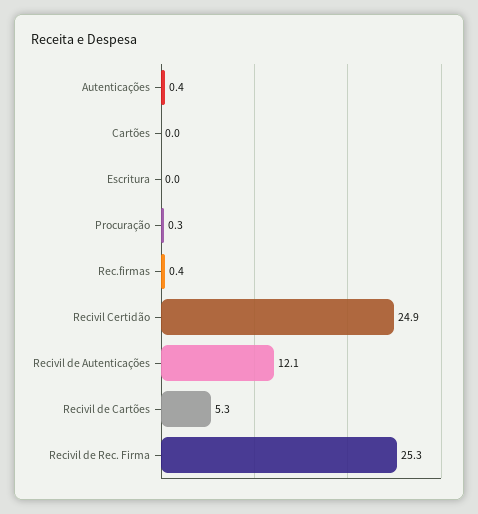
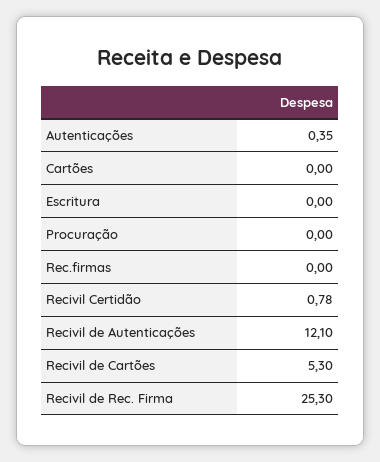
Procuração: 0.3 -> 0
Rec.firmas: 0.4 -> 0
Recivil Certidão: 24.9 -> 0.78

